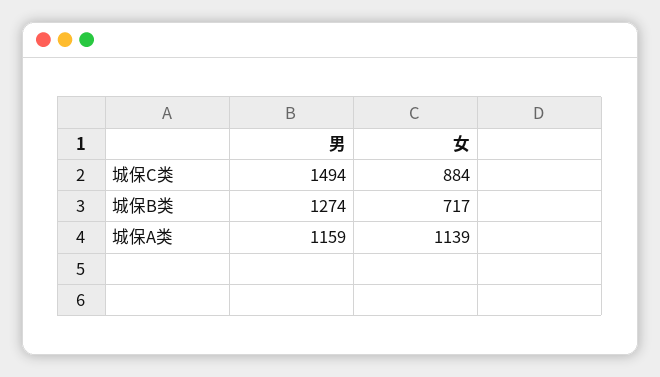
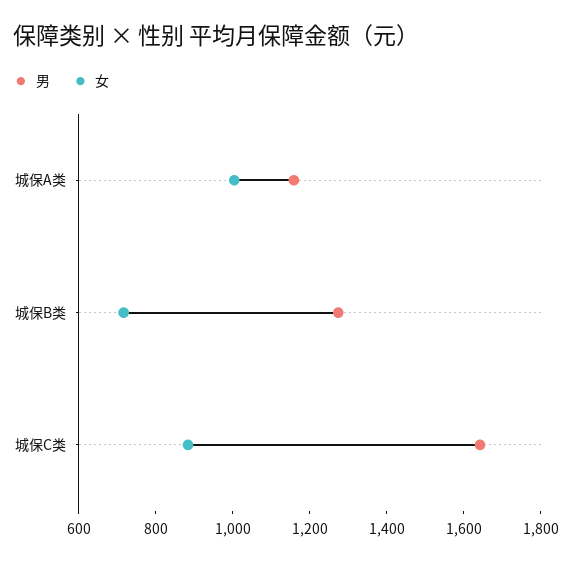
男, 城保C类: 1494 -> 1650
女, 城保A类: 1139 -> 1000

